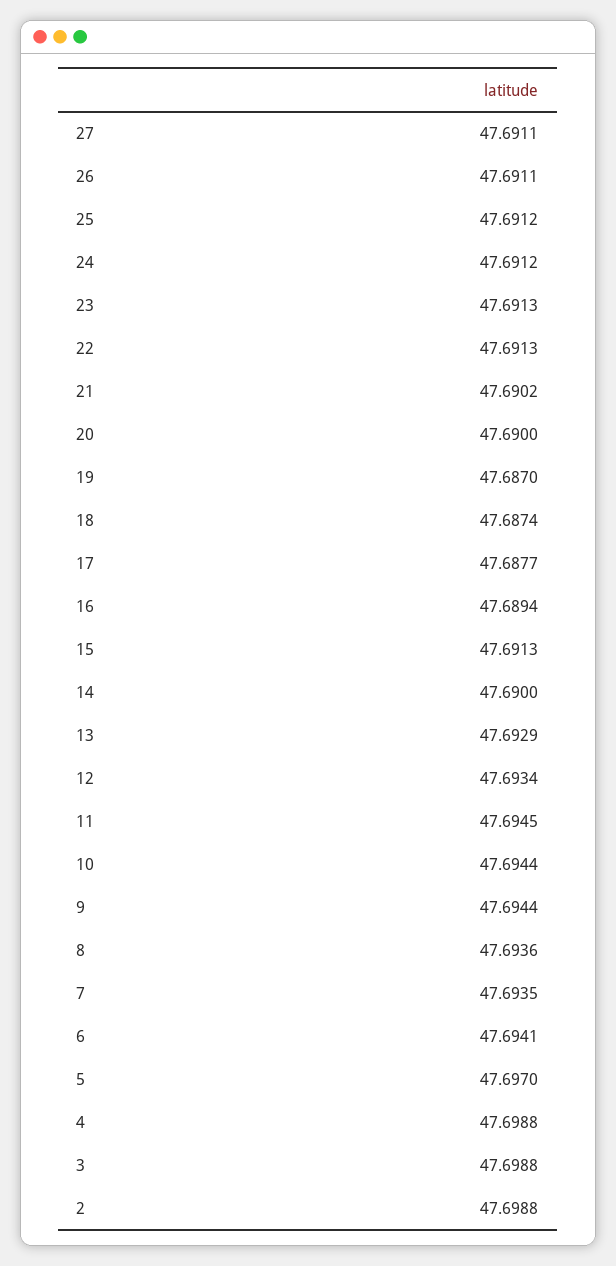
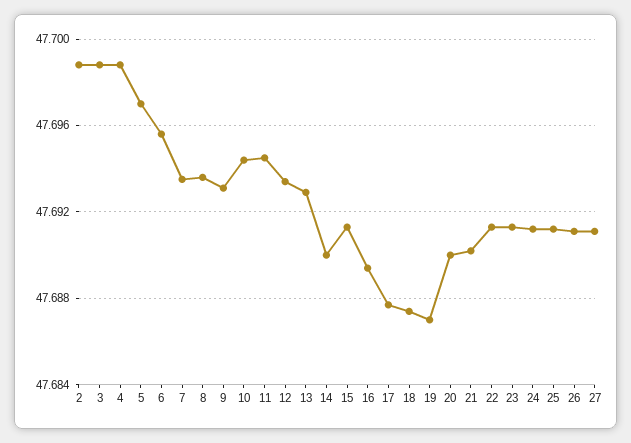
9: 47.6944 -> 47.693
6: 47.6941 -> 47.6955

